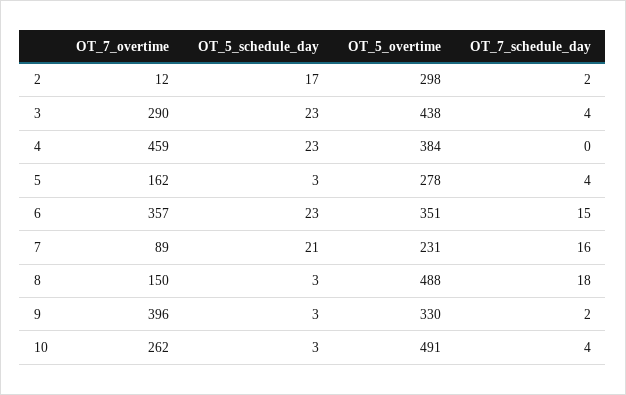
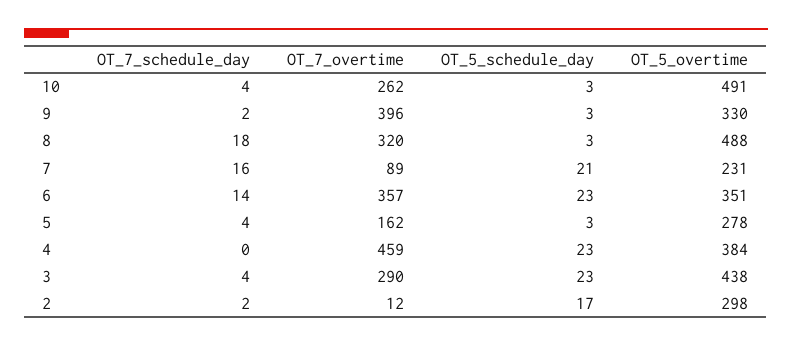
OT_7_schedule_day, 6: 15 -> 14
OT_7_overtime, 8: 150 -> 320

